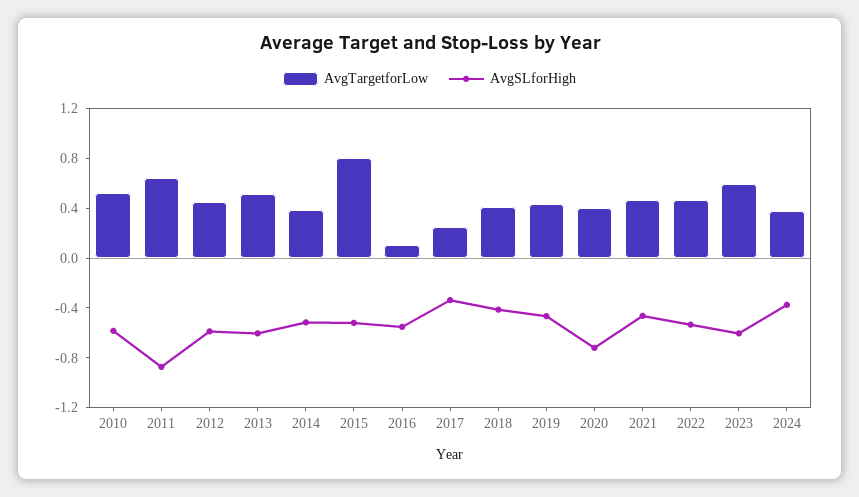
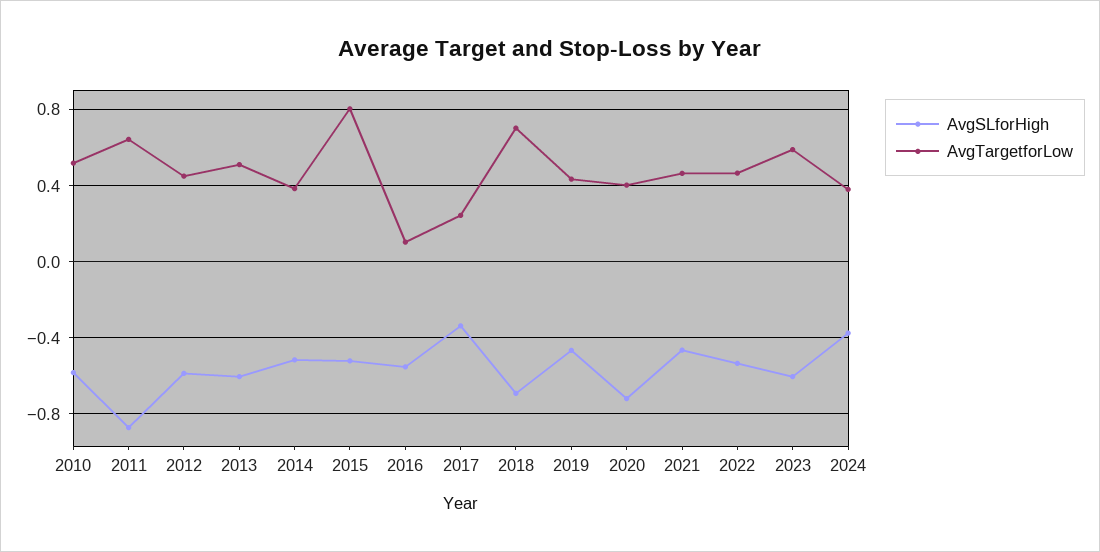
AvgTargetforLow, 2018: 0.4 -> 0.7
AvgSLforHigh, 2018: -0.4 -> -0.7

